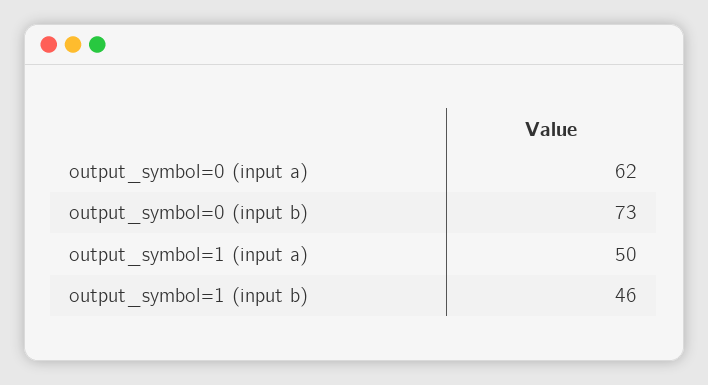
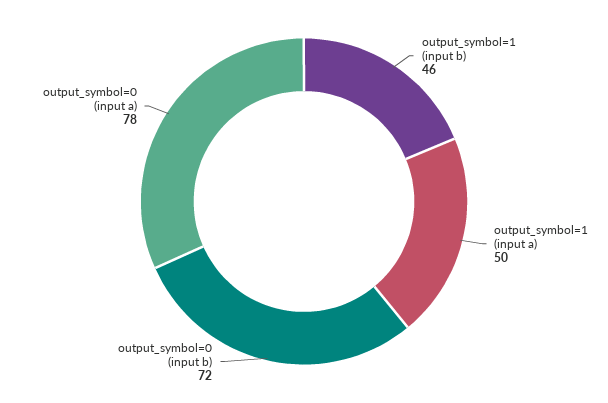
output_symbol=0 (input a): 62 -> 78
output_symbol=0 (input b): 73 -> 72

